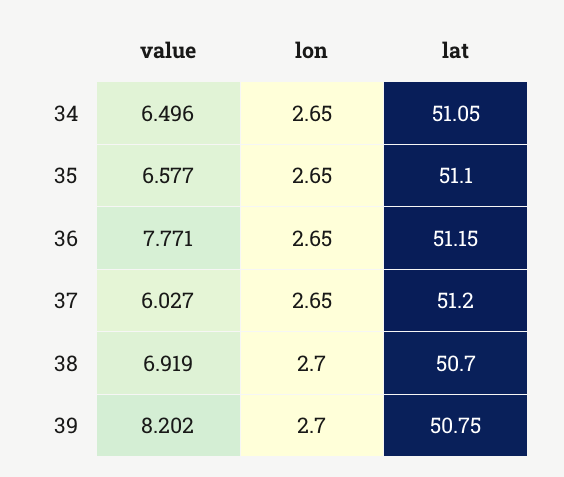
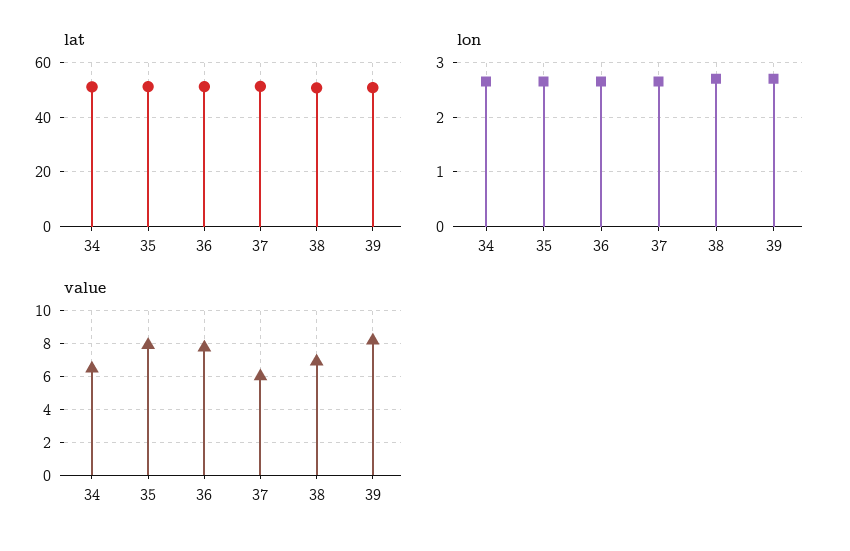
value, 35: 6.577 -> 8

